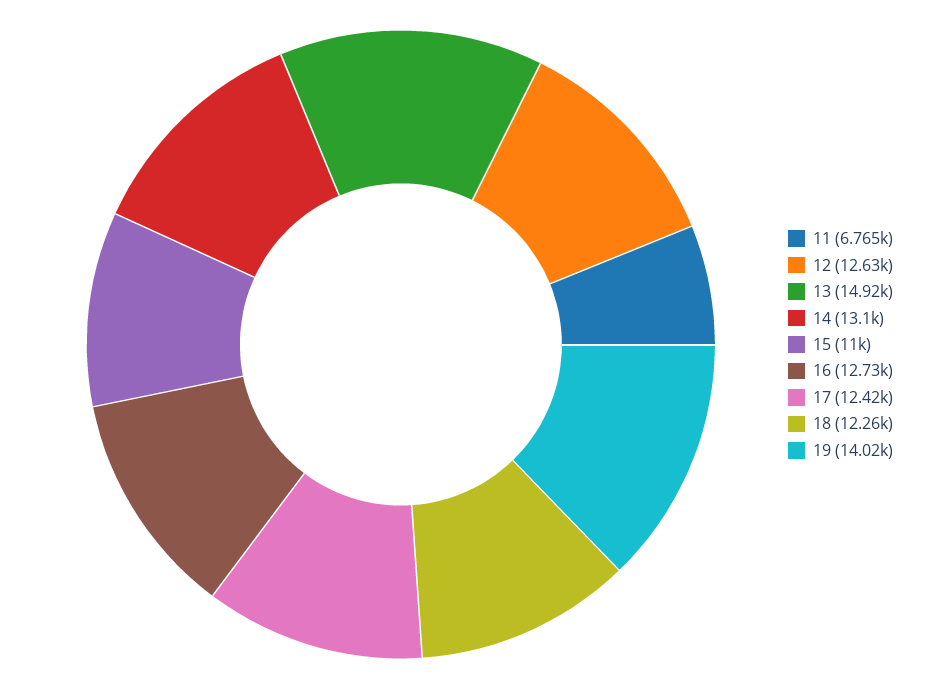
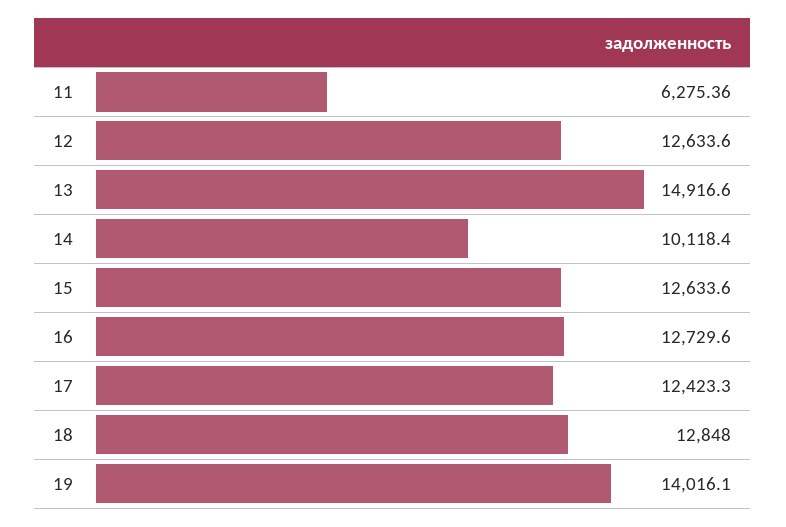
11: 6765 -> 6275.36
14: 13100 -> 10118.4
15: 11000 -> 12633.6
18: 12260 -> 12848

